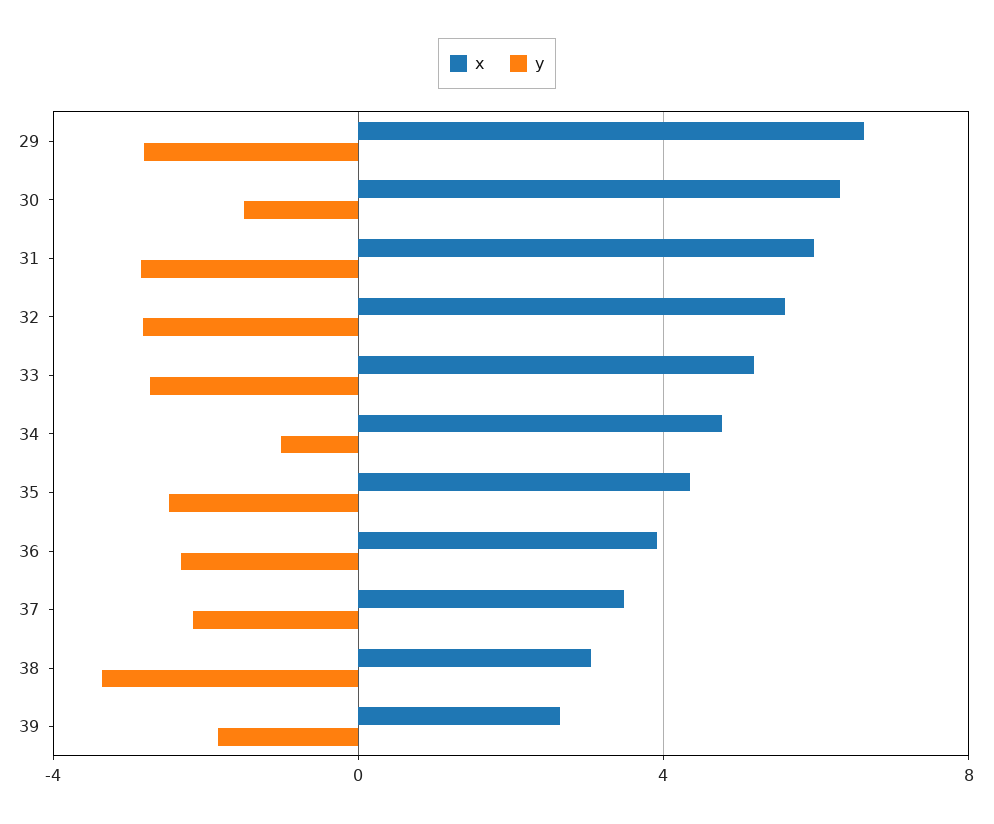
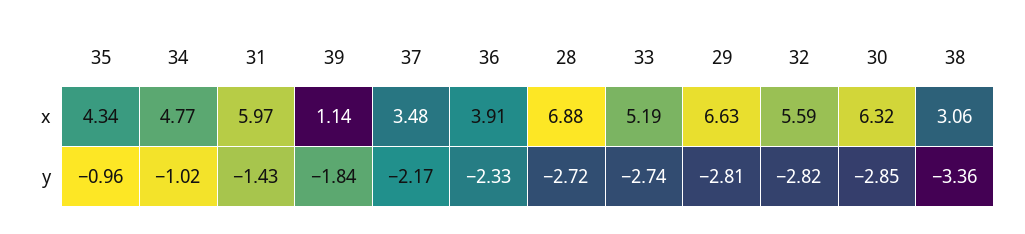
y, 30: -1.5 -> -2.85
y, 31: -3 -> -1.43
y, 35: -2.5 -> -0.96
x, 39: 2.5 -> 1.14
x, 28: none -> 6.88
y, 28: none -> -2.72

